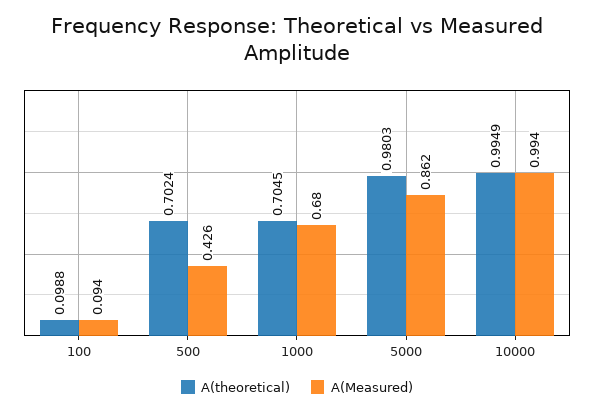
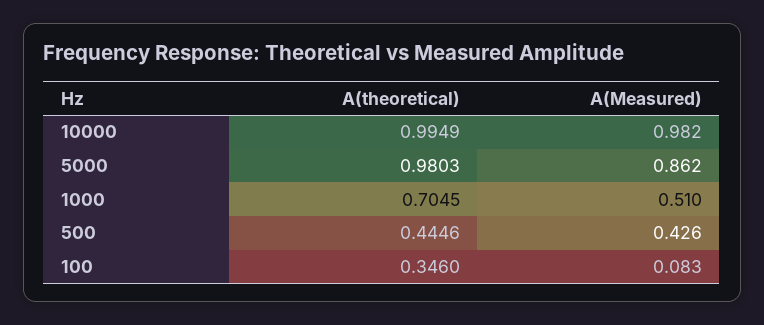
A(theoretical), 100: 0.0988 -> 0.346
A(Measured), 100: 0.094 -> 0.083
A(theoretical), 500: 0.7024 -> 0.4446
A(Measured), 1000: 0.68 -> 0.51
A(Measured), 10000: 0.994 -> 0.982

